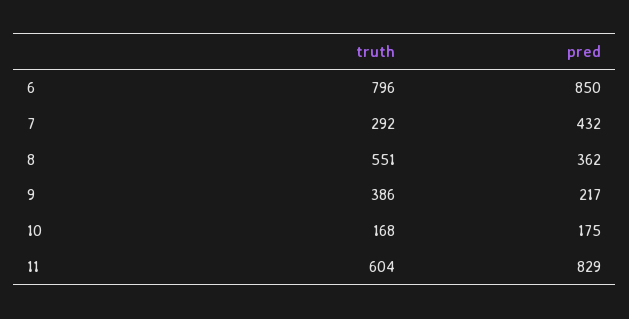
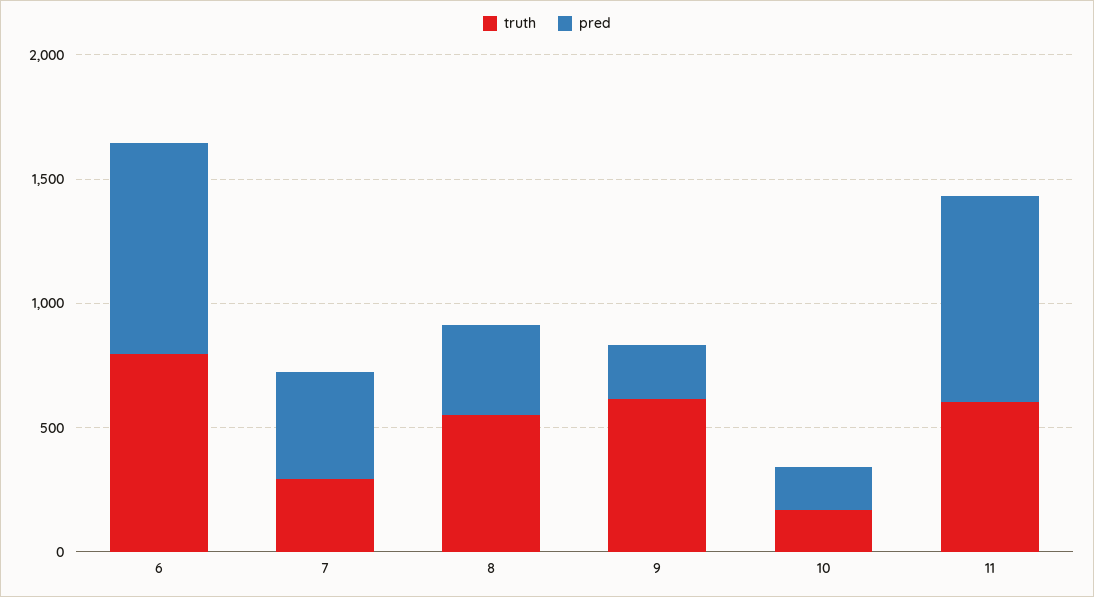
truth, 9: 386 -> 600

